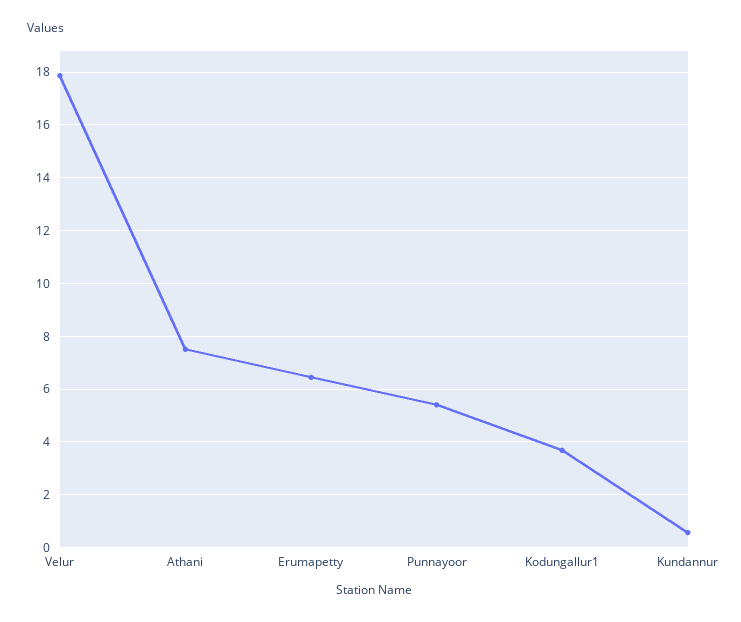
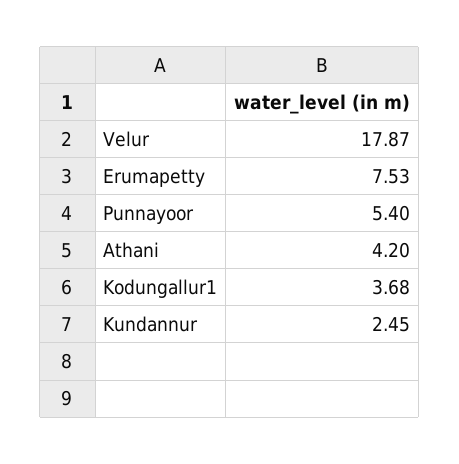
Athani: 7.5 -> 4.2
Erumapetty: 6.5 -> 7.53
Kundannur: 0.5 -> 2.45

